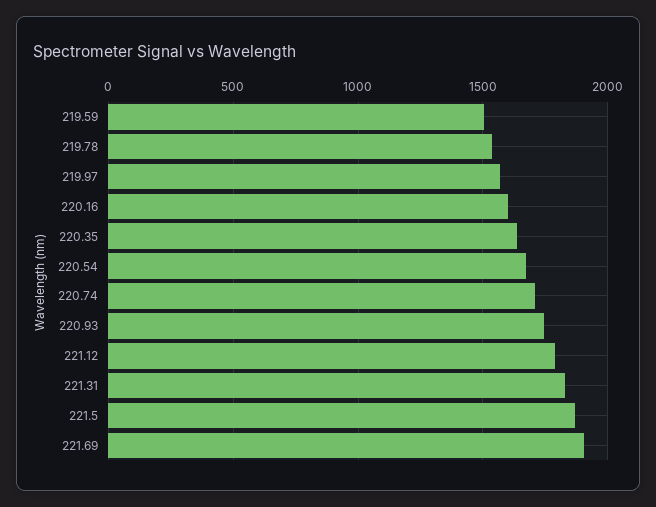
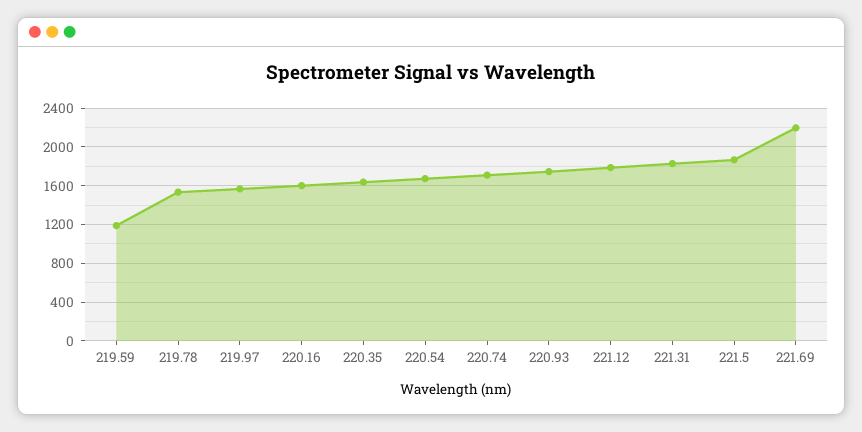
219.59: 1500 -> 1200
221.69: 1900 -> 2200

